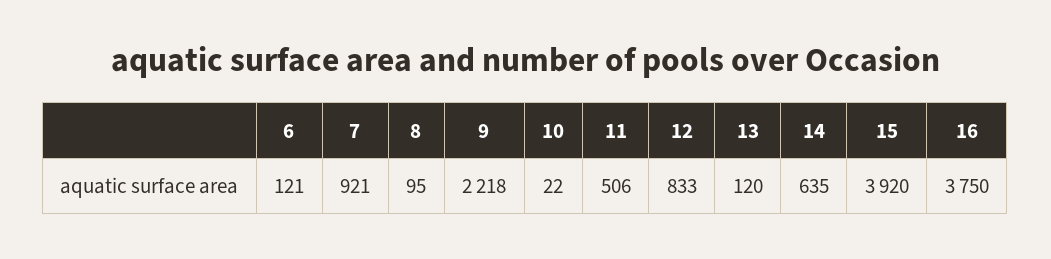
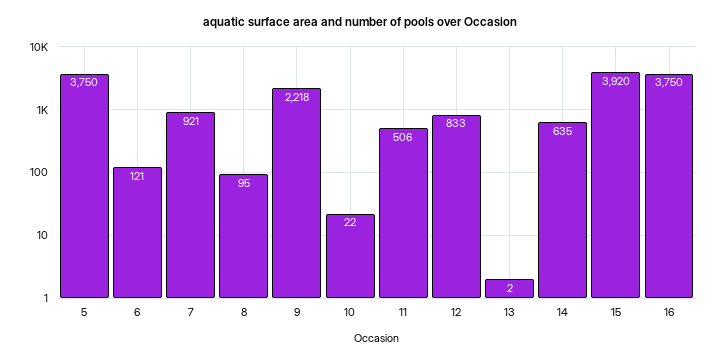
13: 120 -> 2
5: none -> 3750

